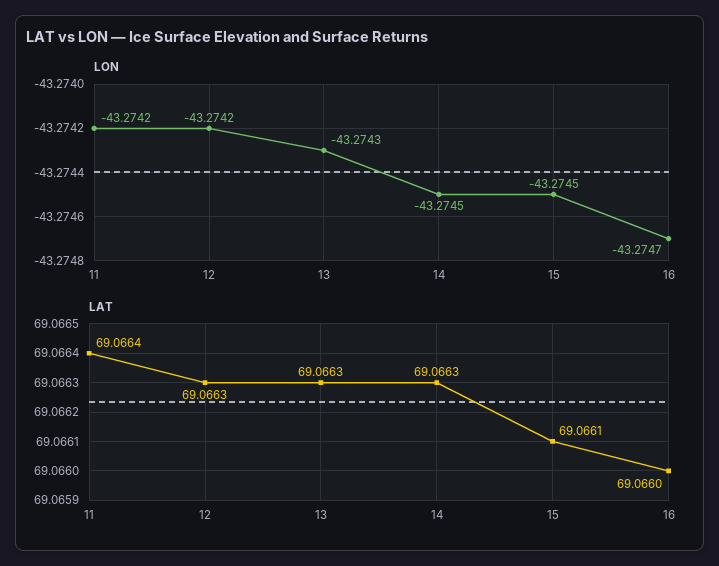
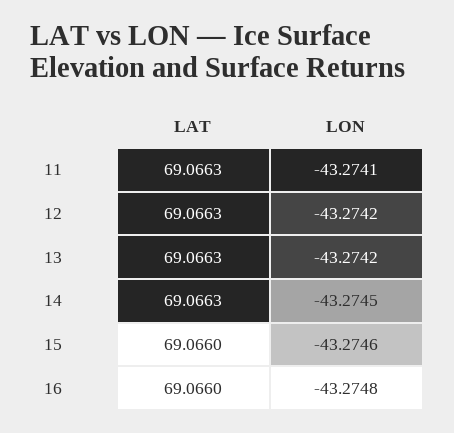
LON, 11: -43.2742 -> -43.2741
LON, 13: -43.2743 -> -43.2742
LON, 15: -43.2745 -> -43.2746
LON, 16: -43.2747 -> -43.2748
LAT, 11: 69.0664 -> 69.0663
LAT, 15: 69.0661 -> 69.066

